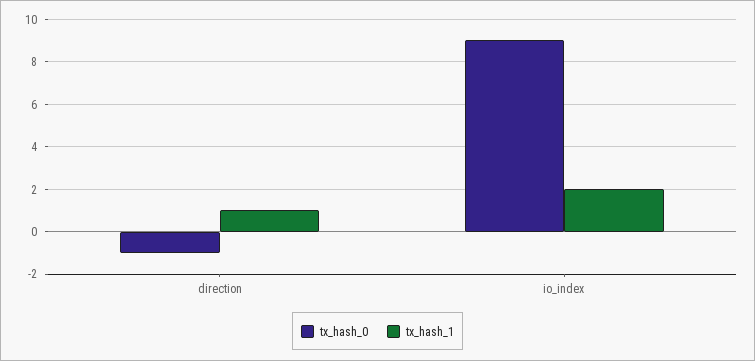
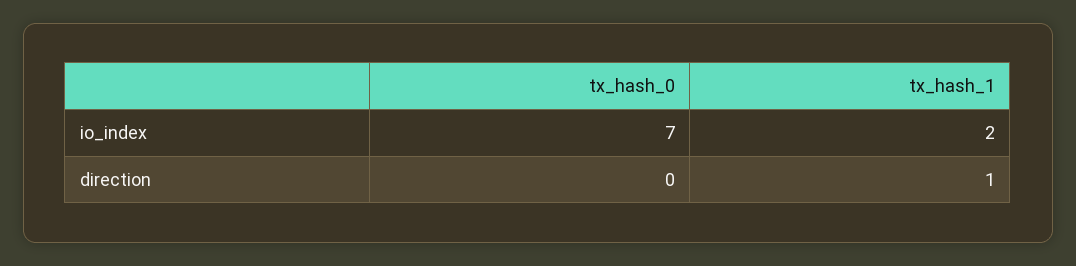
tx_hash_0, direction: -1 -> 0
tx_hash_0, io_index: 9 -> 7

